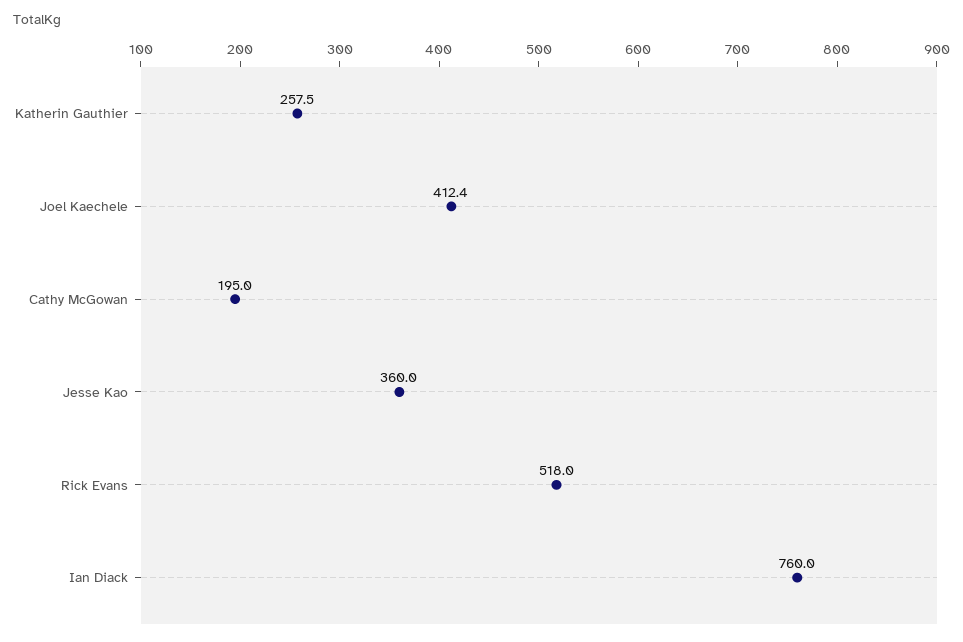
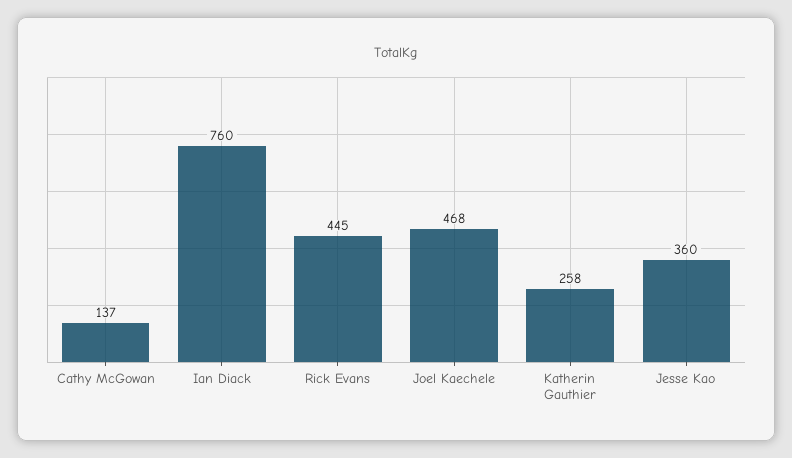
Joel Kaechele: 412.4 -> 468
Cathy McGowan: 195 -> 137
Rick Evans: 518 -> 445

